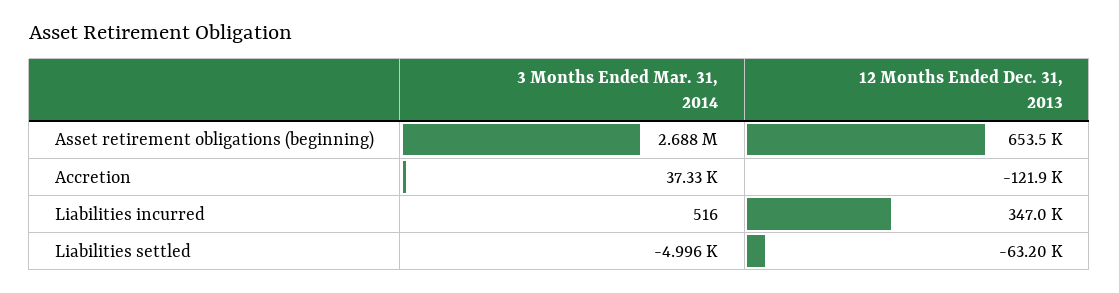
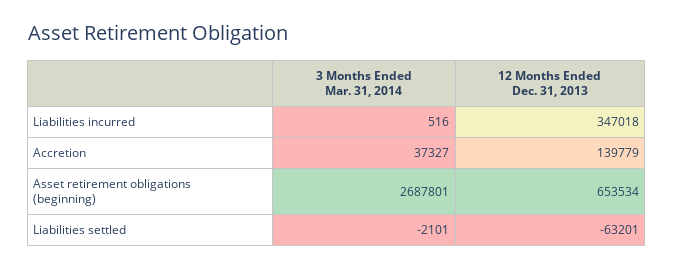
12 Months Ended Dec. 31, 2013, Accretion: -121900 -> 139779
3 Months Ended Mar. 31, 2014, Liabilities settled: -4996 -> -2101

